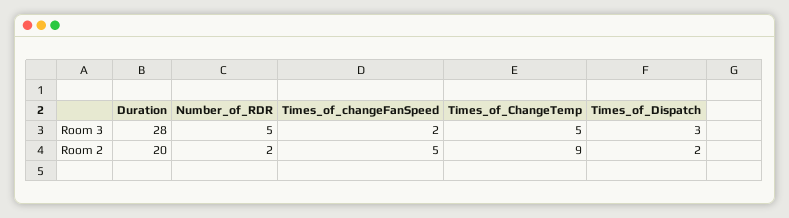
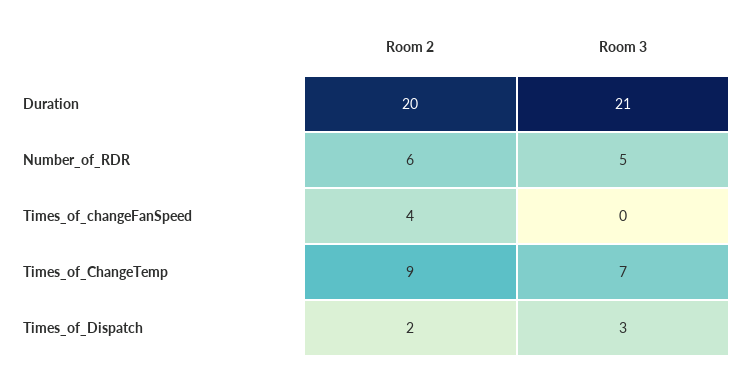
Duration, Room 3: 28 -> 21
Times_of_changeFanSpeed, Room 3: 2 -> 0
Times_of_ChangeTemp, Room 3: 5 -> 7
Number_of_RDR, Room 2: 2 -> 6
Times_of_changeFanSpeed, Room 2: 5 -> 4

